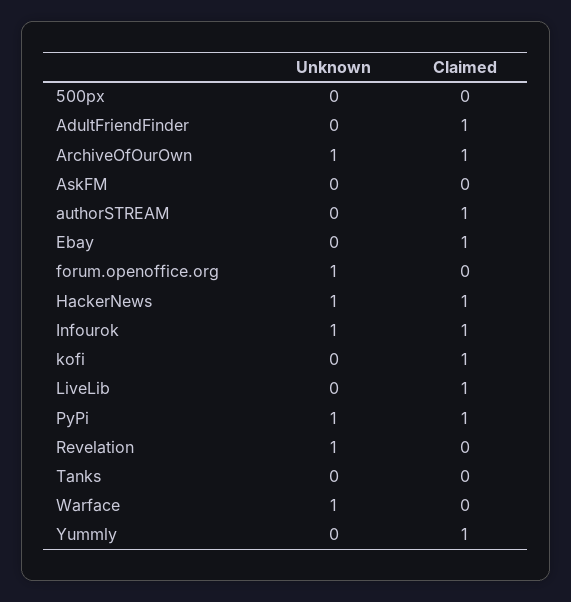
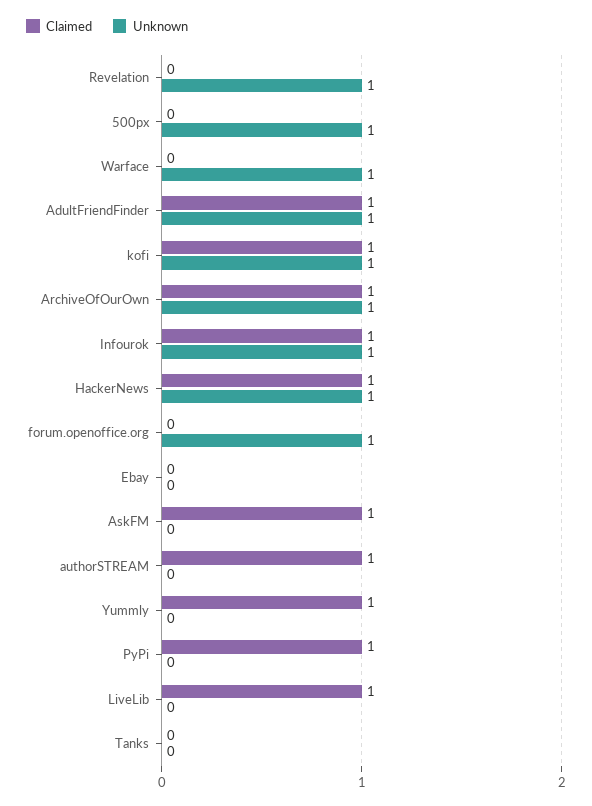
Unknown, 500px: 0 -> 1
Unknown, AdultFriendFinder: 0 -> 1
Claimed, AskFM: 0 -> 1
Claimed, Ebay: 1 -> 0
Unknown, kofi: 0 -> 1
Unknown, PyPi: 1 -> 0

